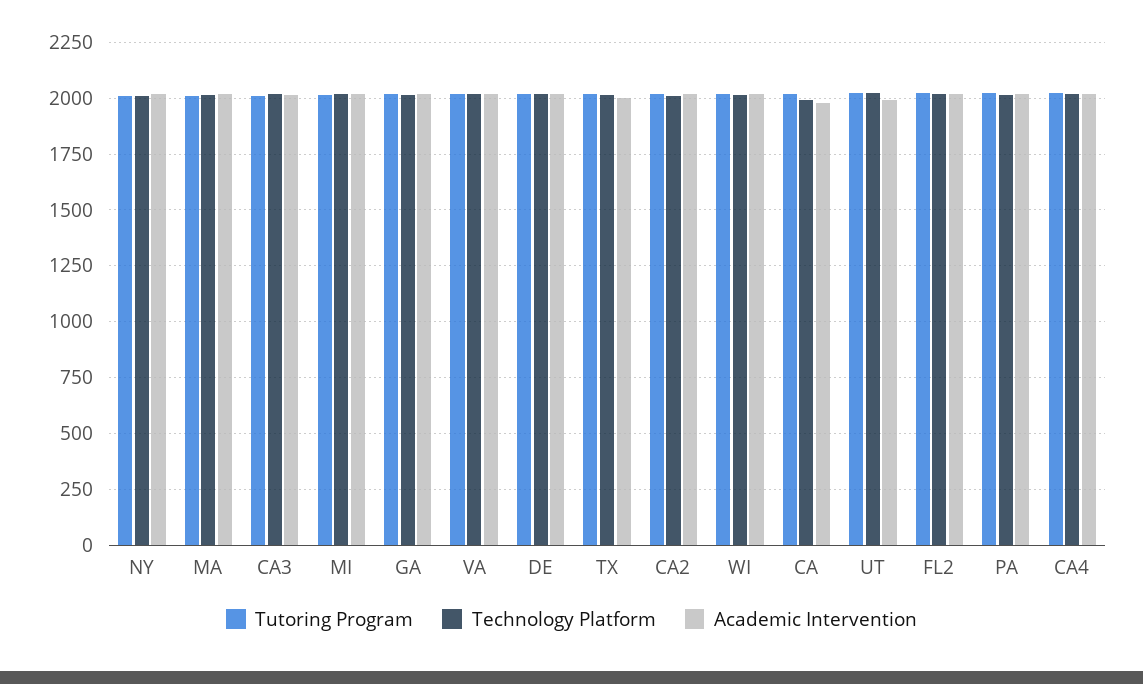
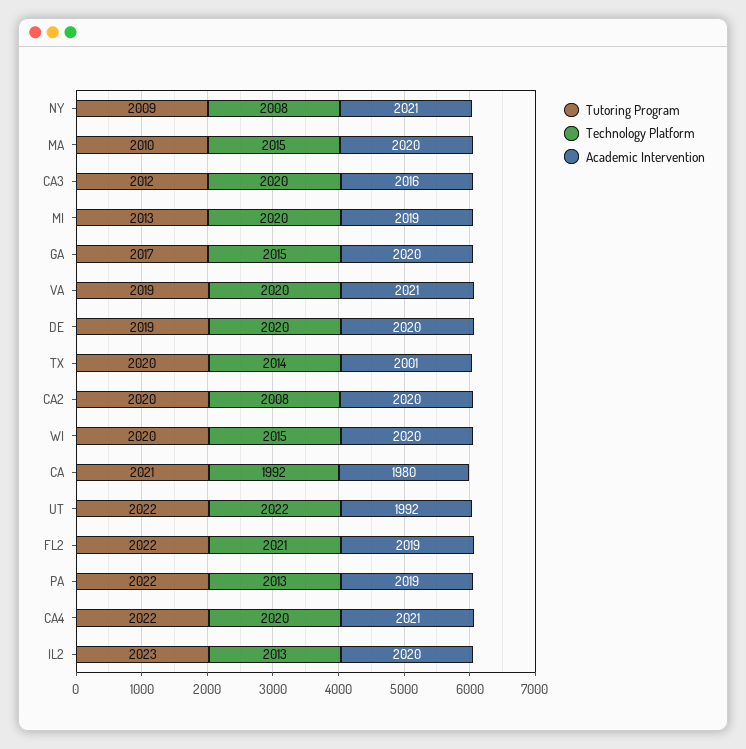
Tutoring Program, IL2: none -> 2023
Technology Platform, IL2: none -> 2013
Academic Intervention, IL2: none -> 2020

